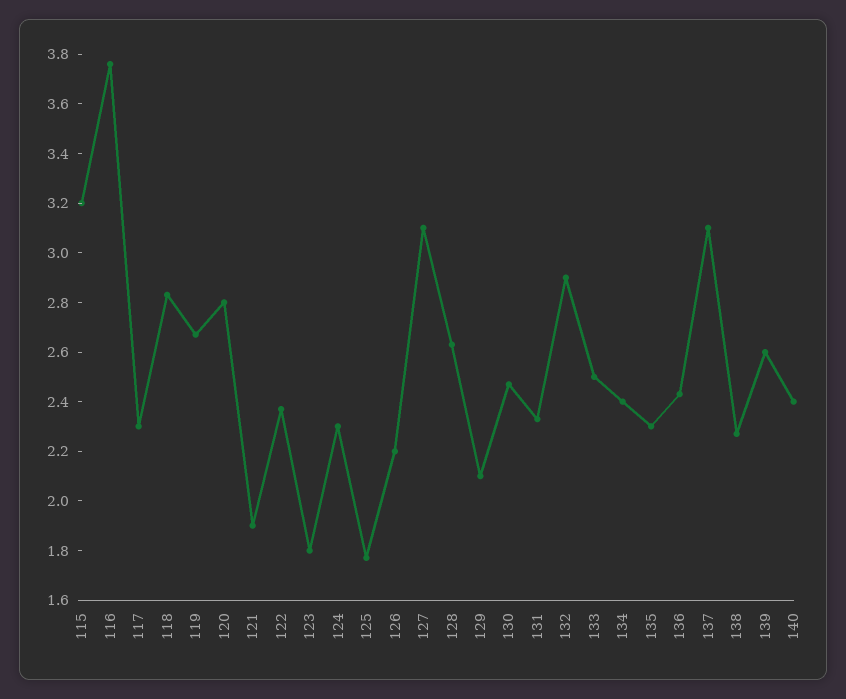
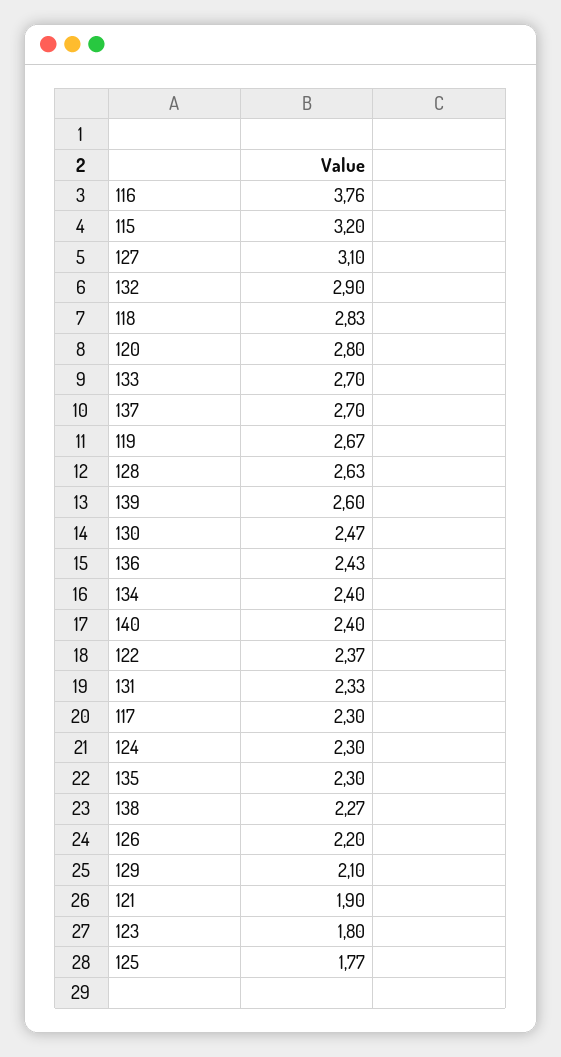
133: 2.5 -> 2.7
137: 3.1 -> 2.7

